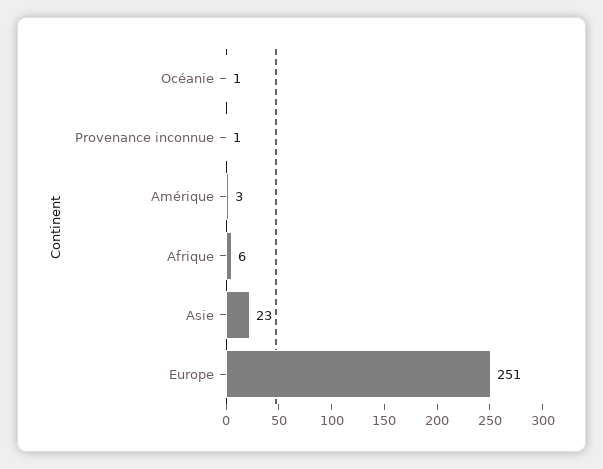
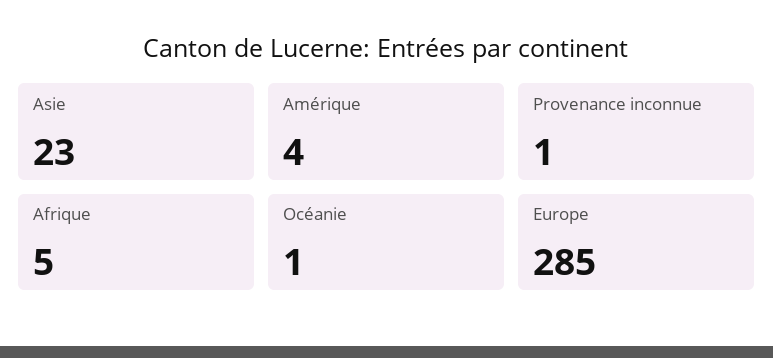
Amérique: 3 -> 4
Afrique: 6 -> 5
Europe: 251 -> 285

